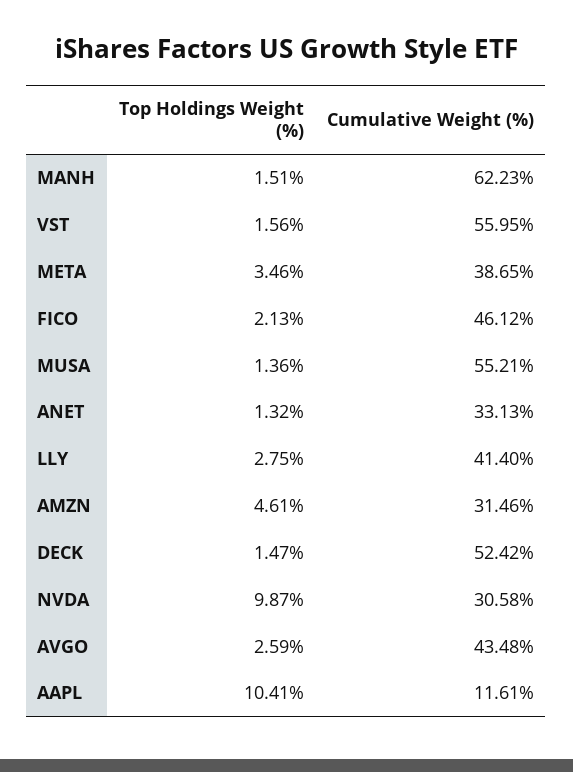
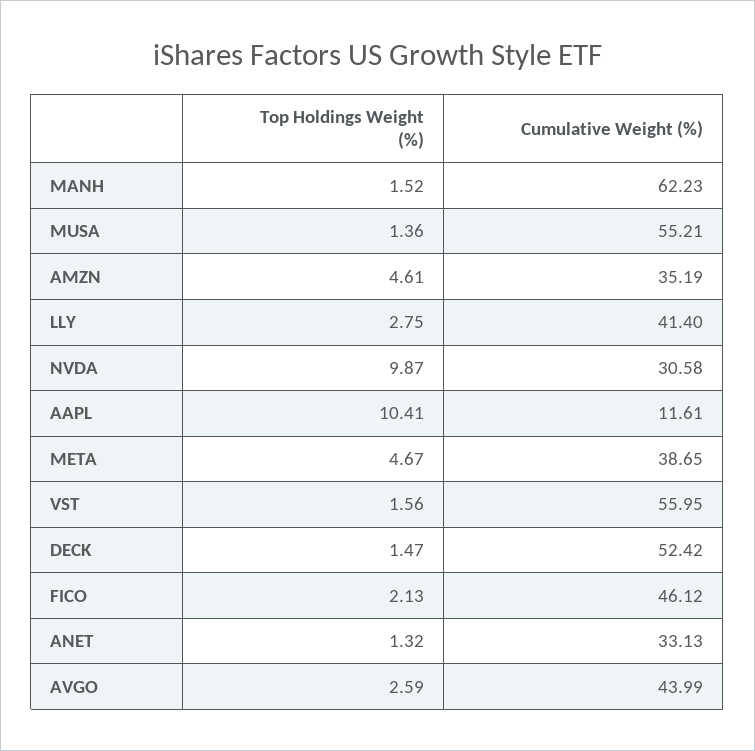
Top Holdings Weight (%), MANH: 1.51 -> 1.52
Top Holdings Weight (%), META: 3.46 -> 4.67
Cumulative Weight (%), AMZN: 31.46 -> 35.19
Cumulative Weight (%), AVGO: 43.48 -> 43.99

